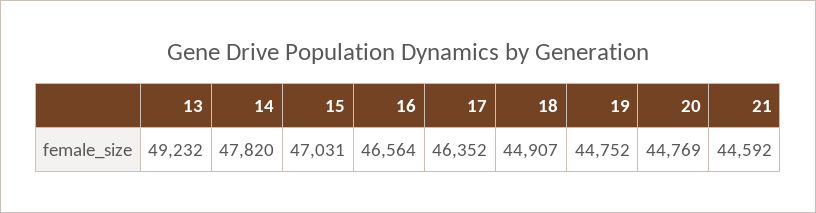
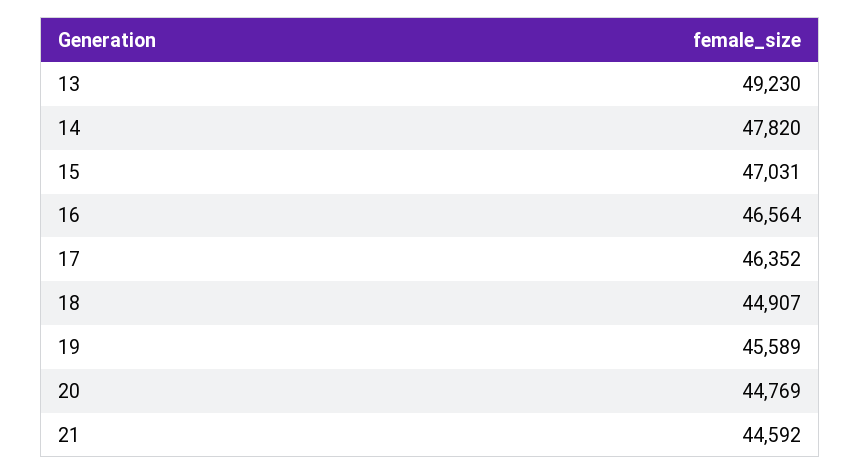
13: 49232 -> 49230
19: 44752 -> 45589

